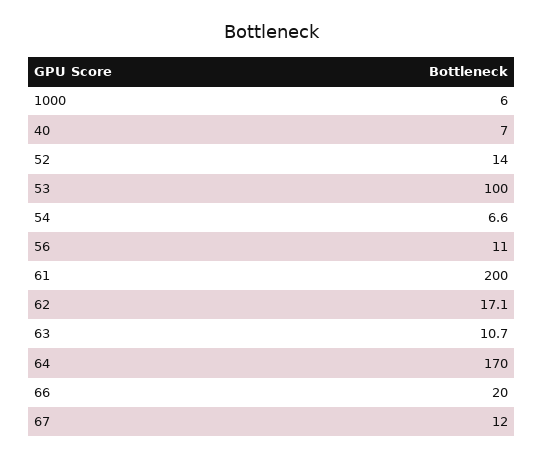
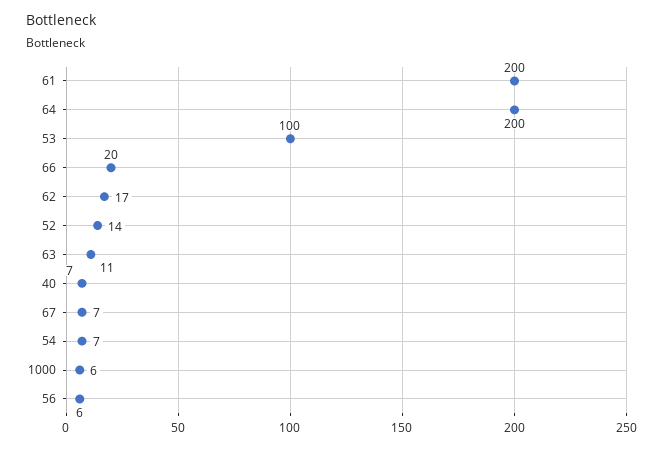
56: 11 -> 6
64: 170 -> 200
67: 12 -> 7

